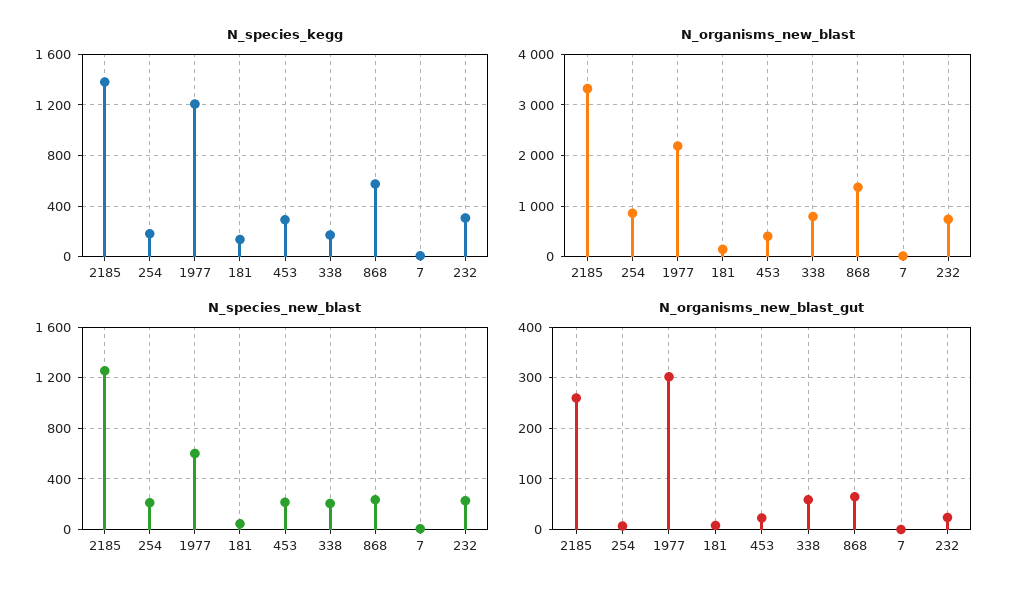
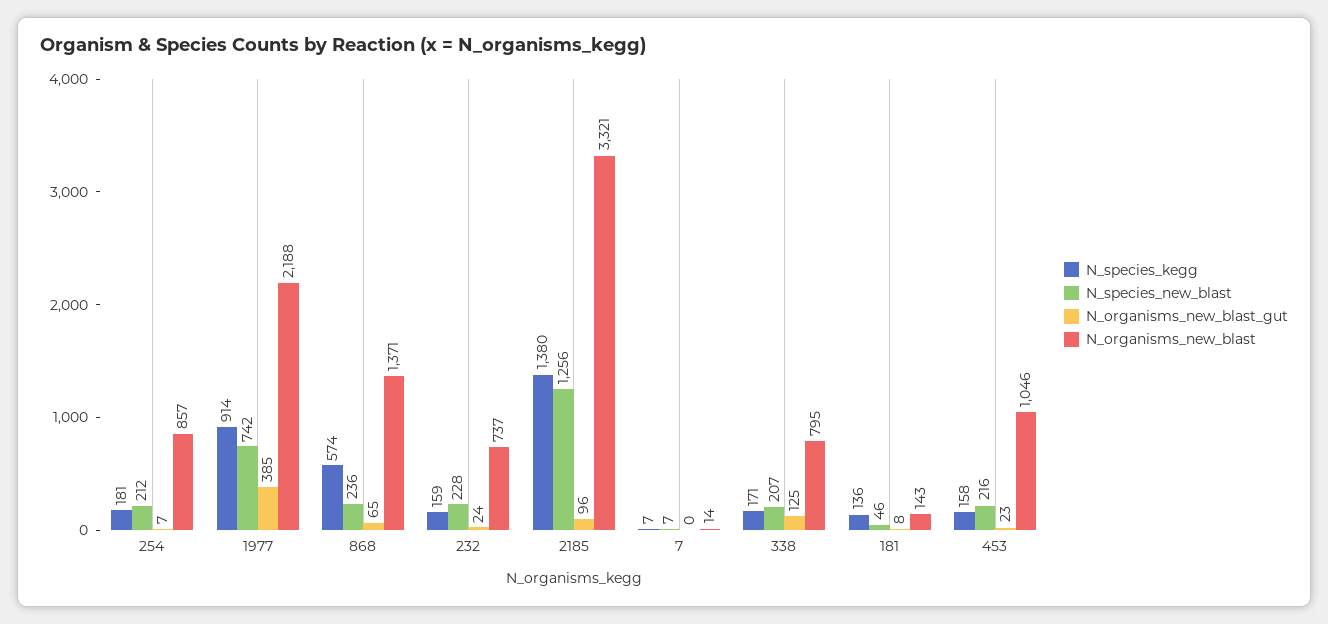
N_species_kegg, 1977: 1200 -> 914
N_species_kegg, 453: 300 -> 158
N_species_kegg, 232: 300 -> 159
N_organisms_new_blast, 453: 400 -> 1046
N_species_new_blast, 1977: 600 -> 742
N_organisms_new_blast_gut, 2185: 260 -> 96
N_organisms_new_blast_gut, 1977: 300 -> 385
N_organisms_new_blast_gut, 338: 60 -> 125

